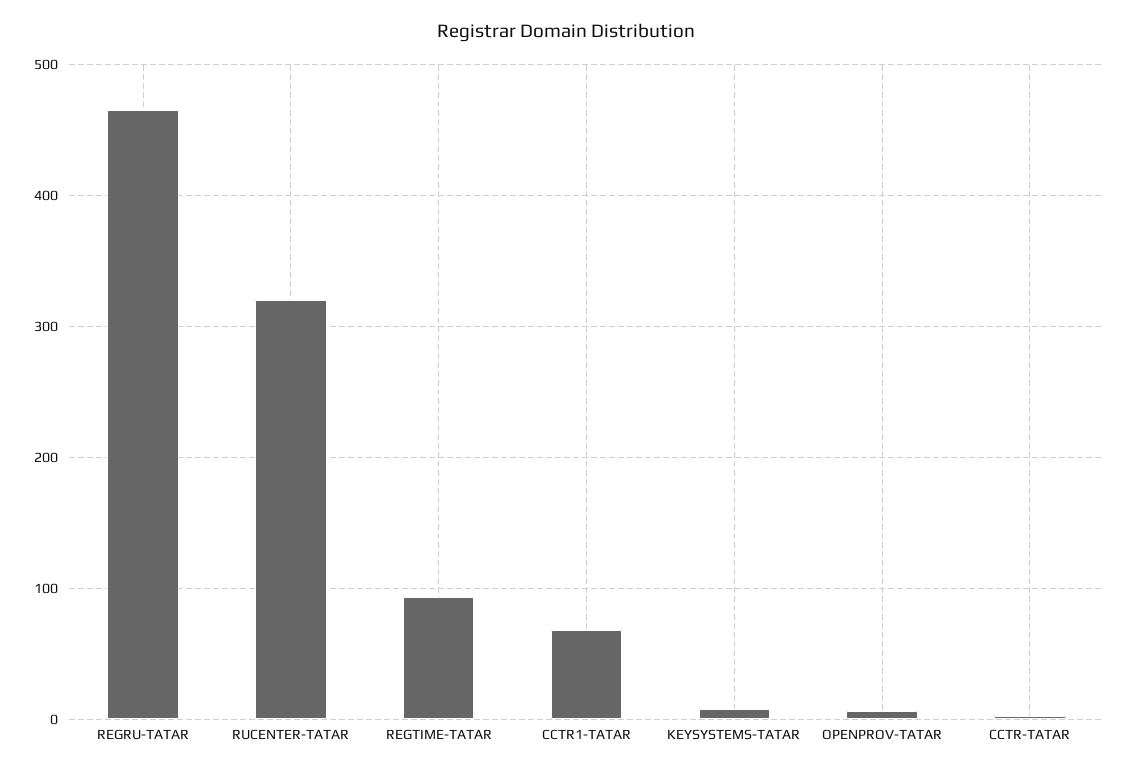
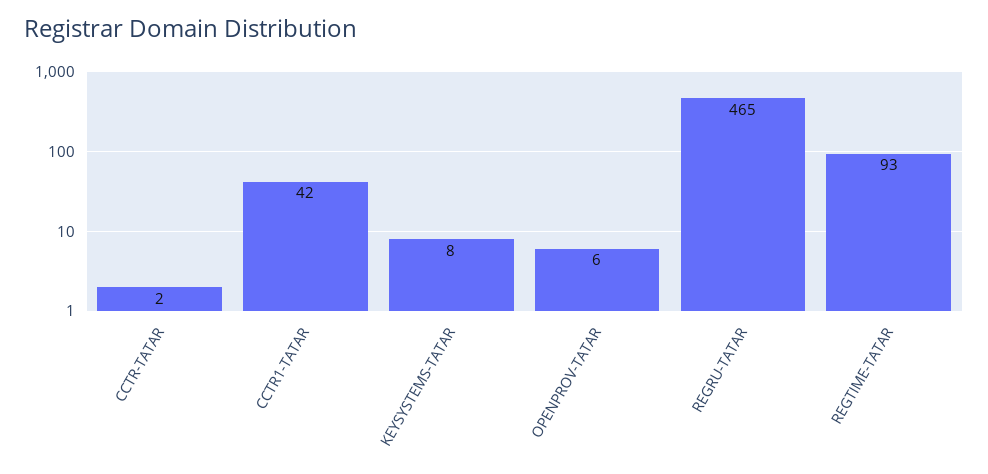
RUCENTER-TATAR: 320 -> none
CCTR1-TATAR: 70 -> 42

